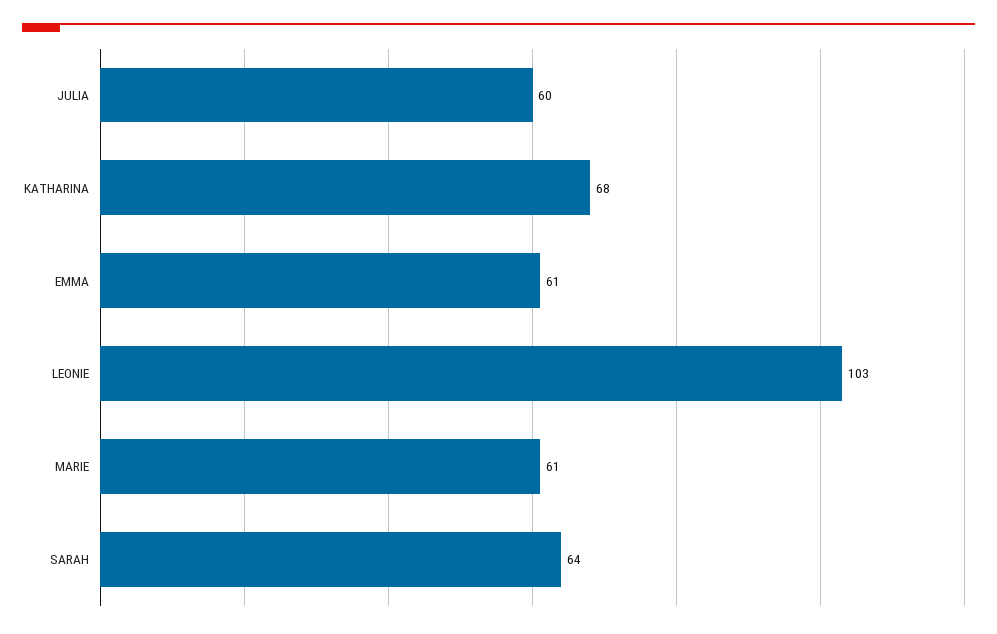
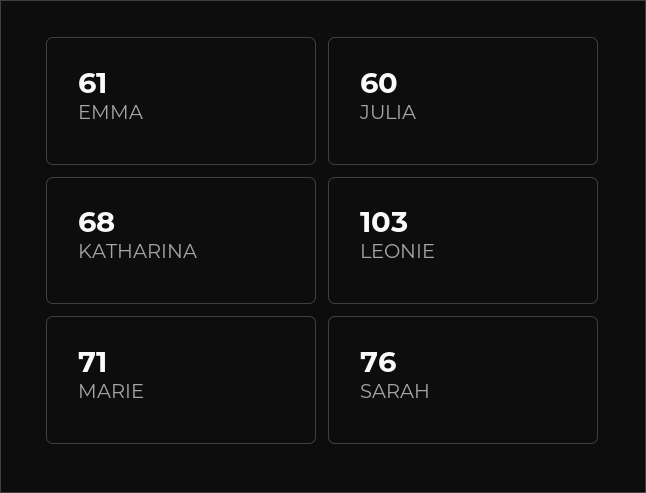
MARIE: 61 -> 71
SARAH: 64 -> 76

